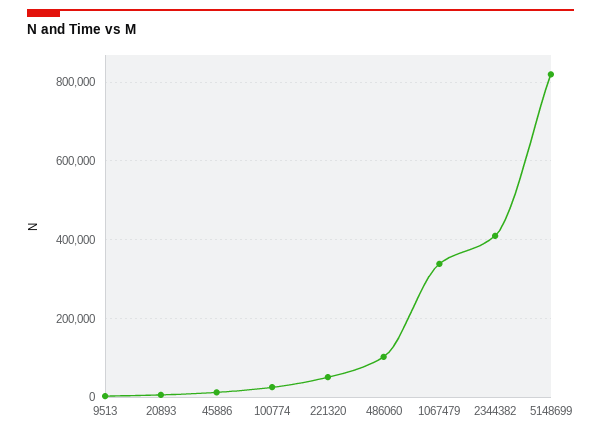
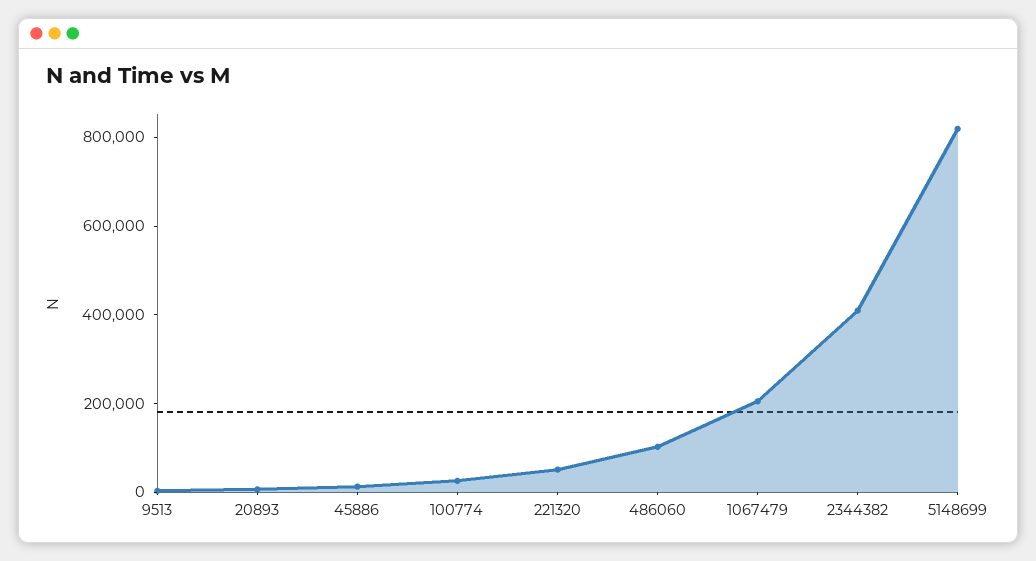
1067479: 340000 -> 200000

